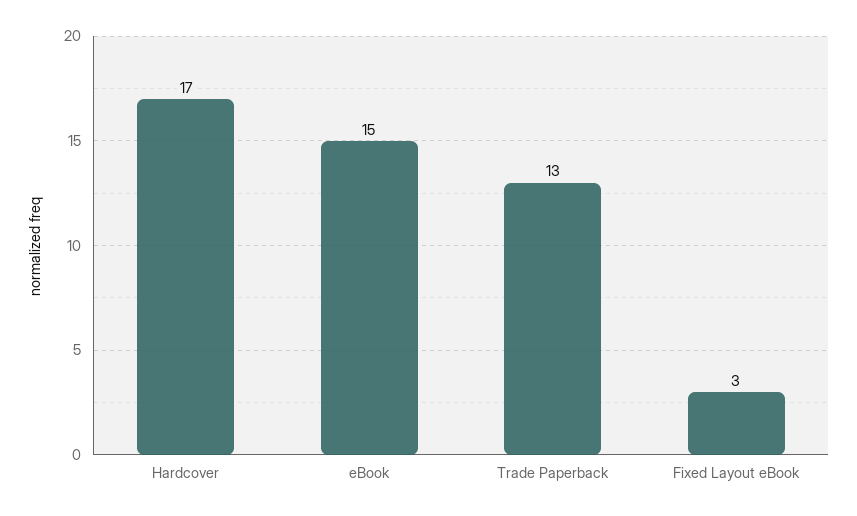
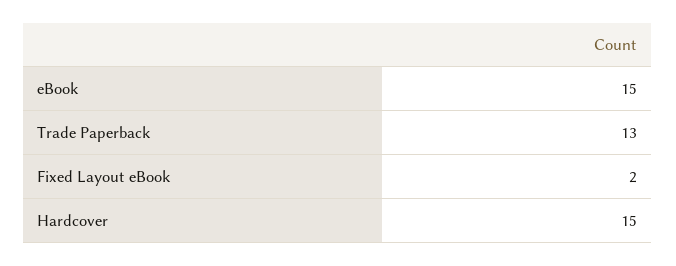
Hardcover: 17 -> 15
Fixed Layout eBook: 3 -> 2

